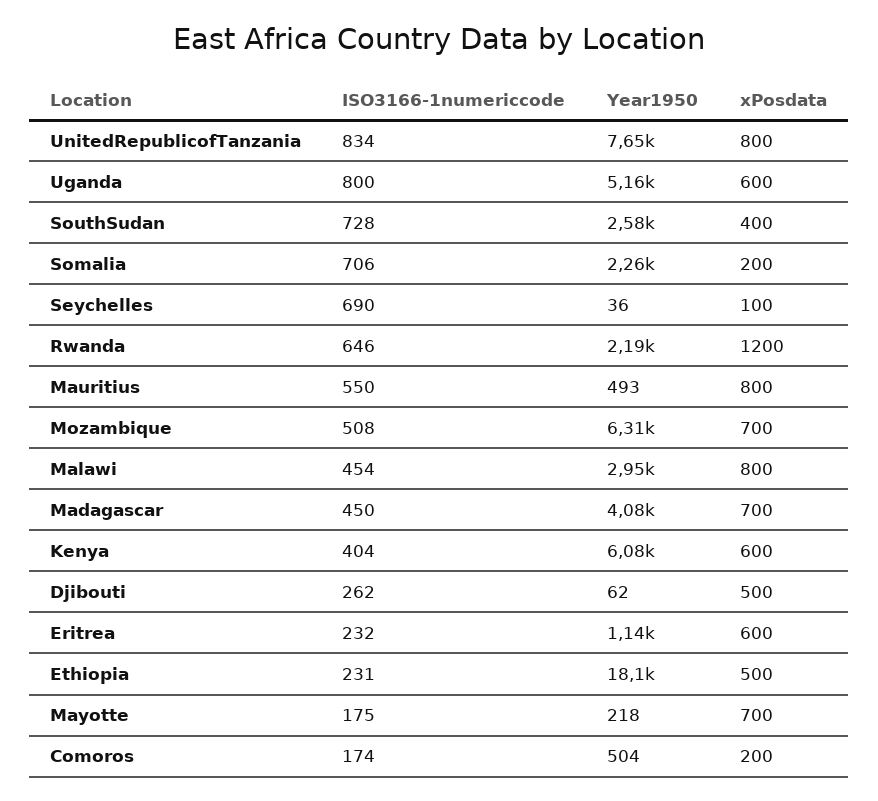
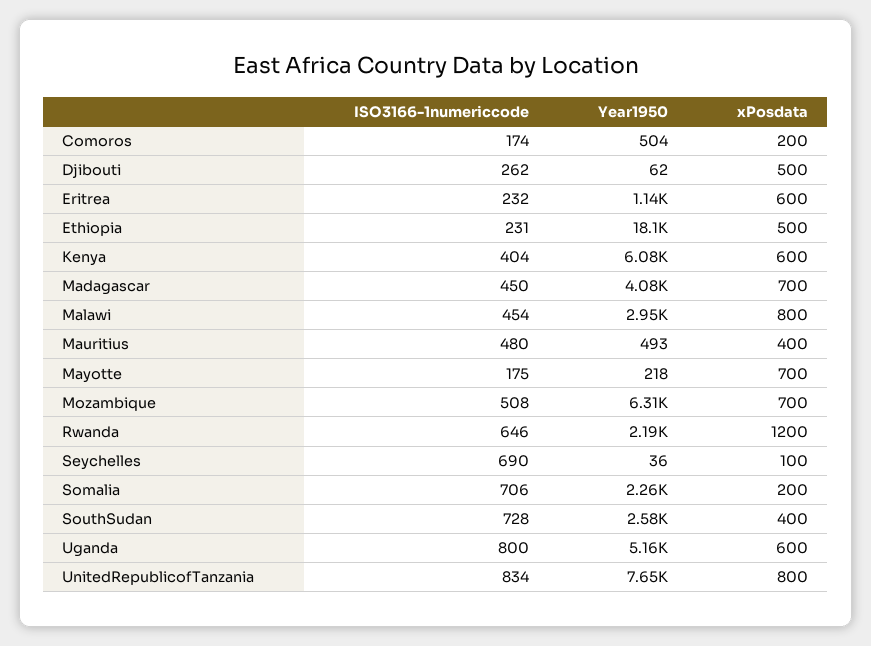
ISO3166-1numericcode, Mauritius: 550 -> 480
xPosdata, Mauritius: 800 -> 400

